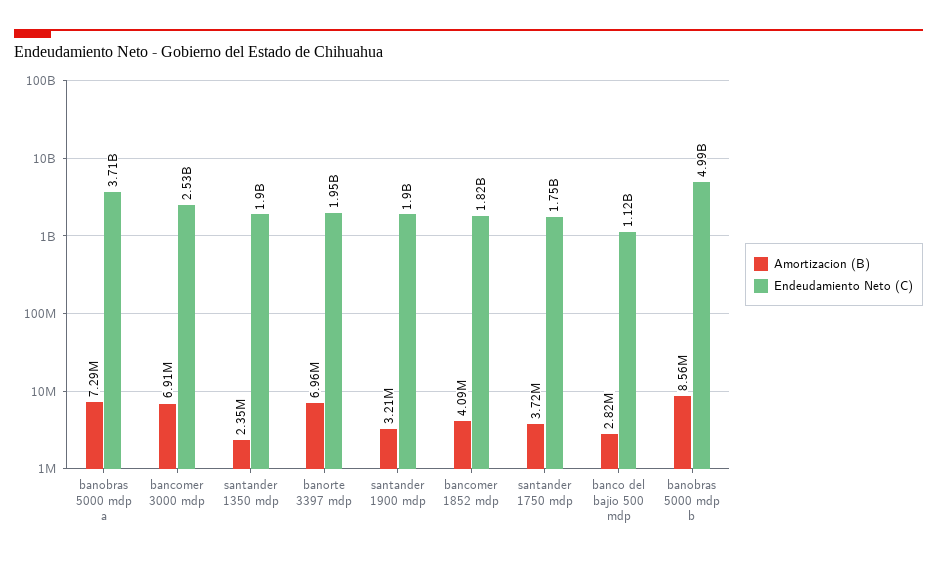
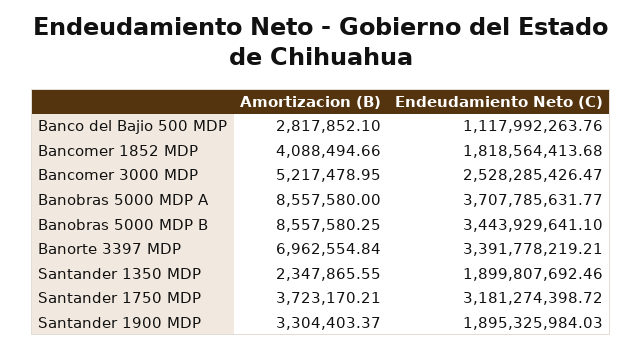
Amortizacion (B), banobras 5000 mdp a: 7290000 -> 8557580
Amortizacion (B), bancomer 3000 mdp: 6910000 -> 5217478.95
Endeudamiento Neto (C), banorte 3397 mdp: 1950000000 -> 3391778219.21
Amortizacion (B), santander 1900 mdp: 3210000 -> 3304403.37
Endeudamiento Neto (C), santander 1750 mdp: 1750000000 -> 3181274398.72
Endeudamiento Neto (C), banobras 5000 mdp b: 4990000000 -> 3443929641.1

